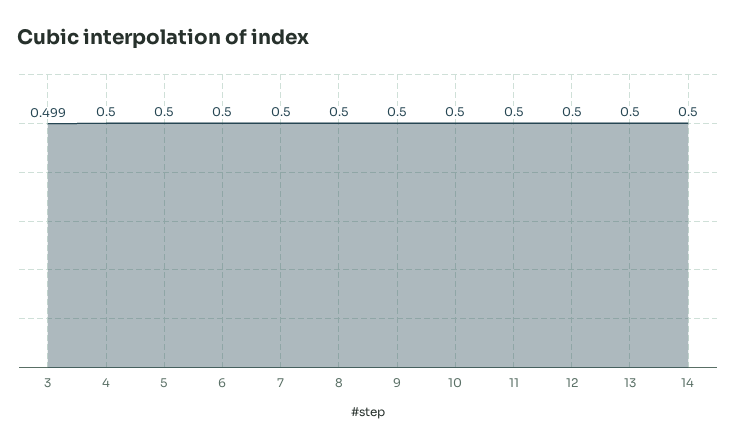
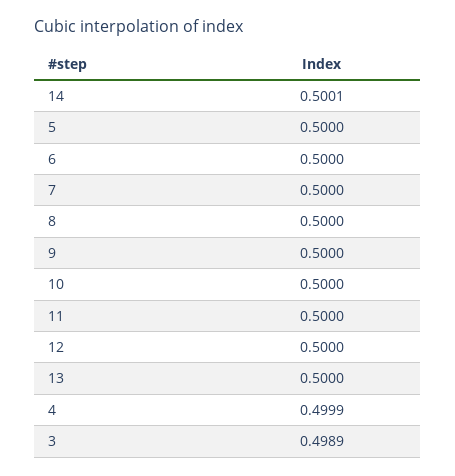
3: 0.499 -> 0.4989
4: 0.5 -> 0.4999
14: 0.5 -> 0.5001

